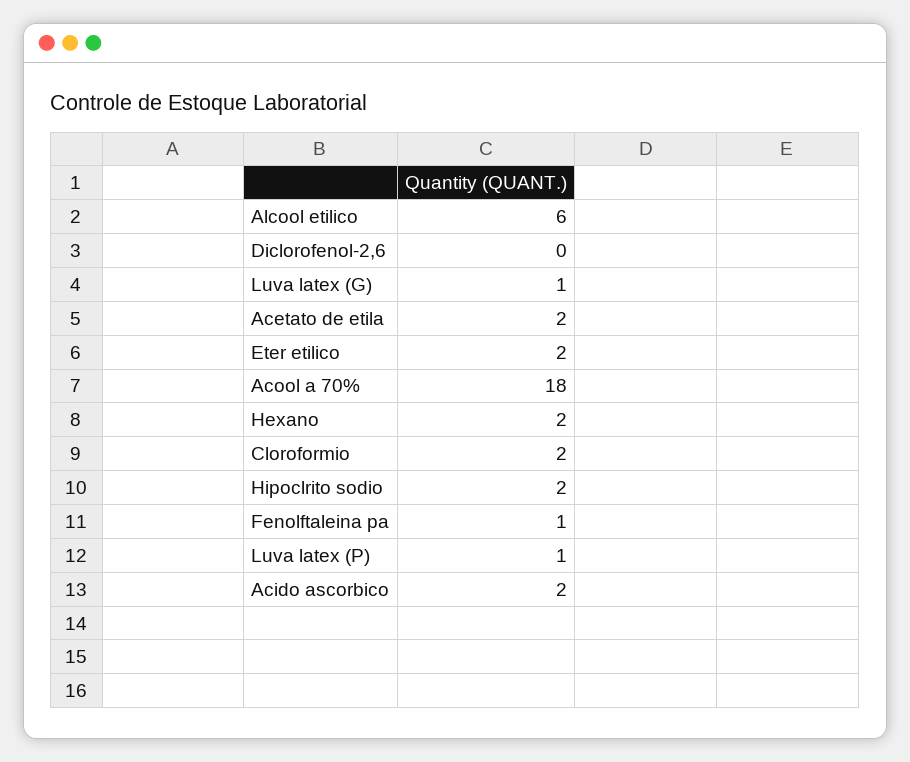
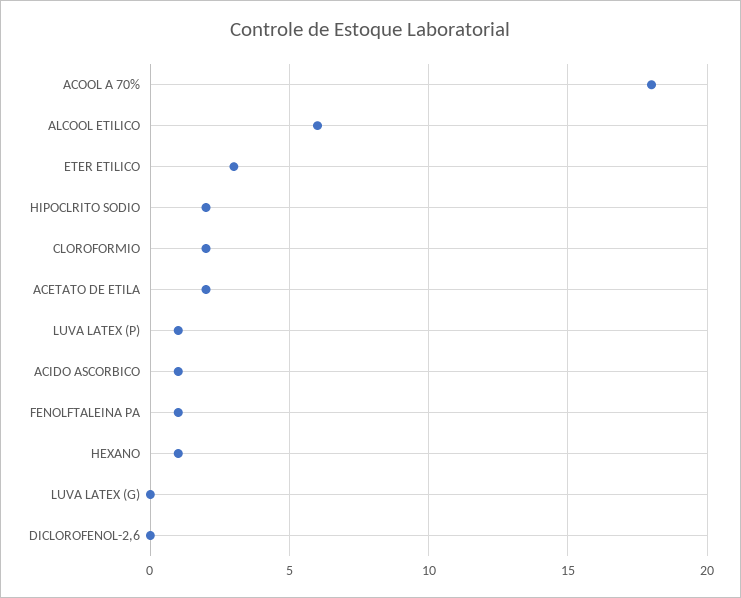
Luva latex (G): 1 -> 0
Eter etilico: 2 -> 3
Hexano: 2 -> 1
Acido ascorbico: 2 -> 1

